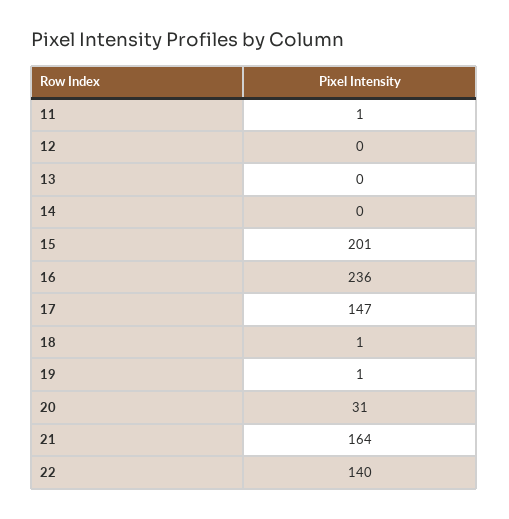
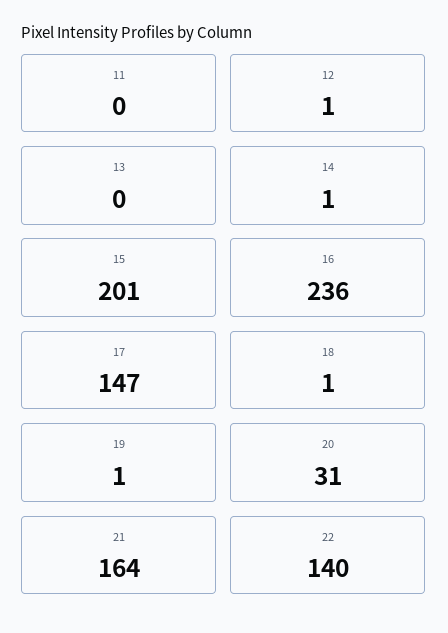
11: 1 -> 0
12: 0 -> 1
14: 0 -> 1

